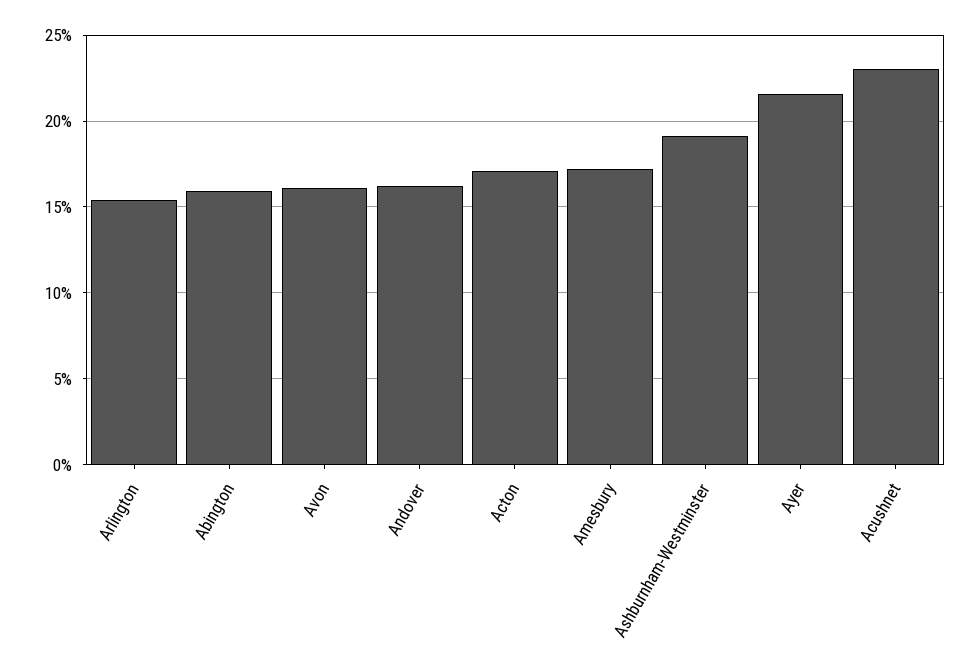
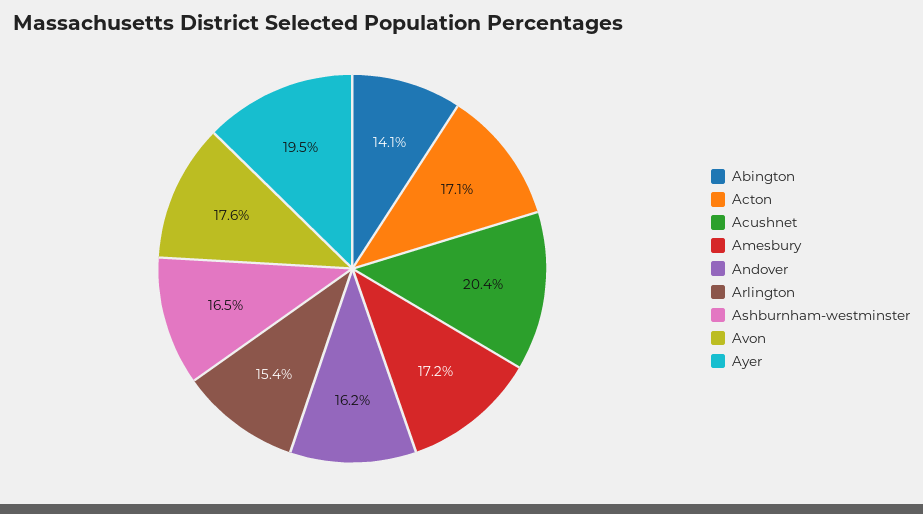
Abington: 16 -> 14.1
Avon: 16 -> 17.6
Ashburnham-Westminster: 19 -> 16.5
Ayer: 21.5 -> 19.5
Acushnet: 23 -> 20.4

